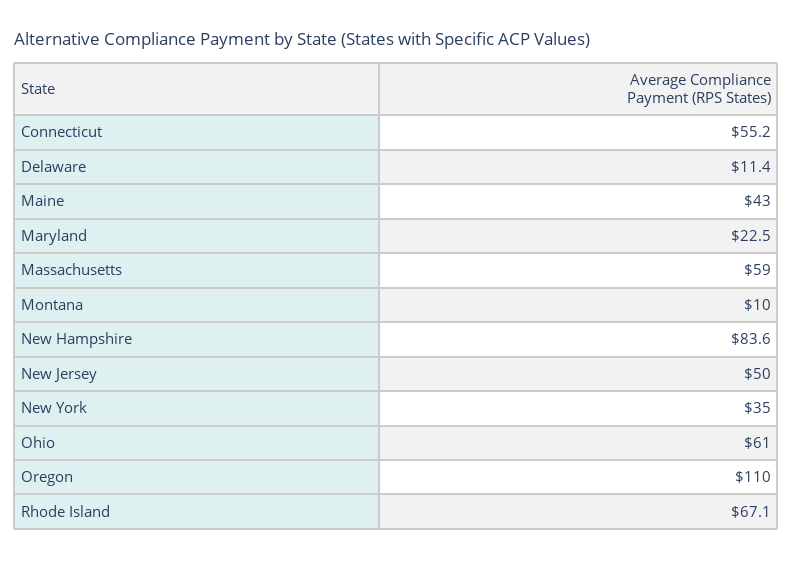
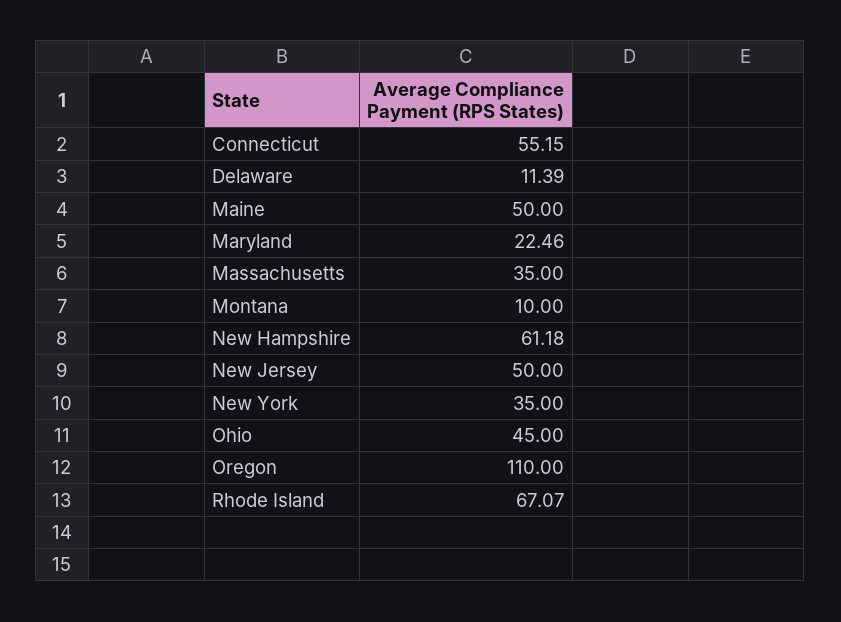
Maine: 43 -> 50
Massachusetts: 59 -> 35
New Hampshire: 83.6 -> 61.18
Ohio: 61 -> 45

